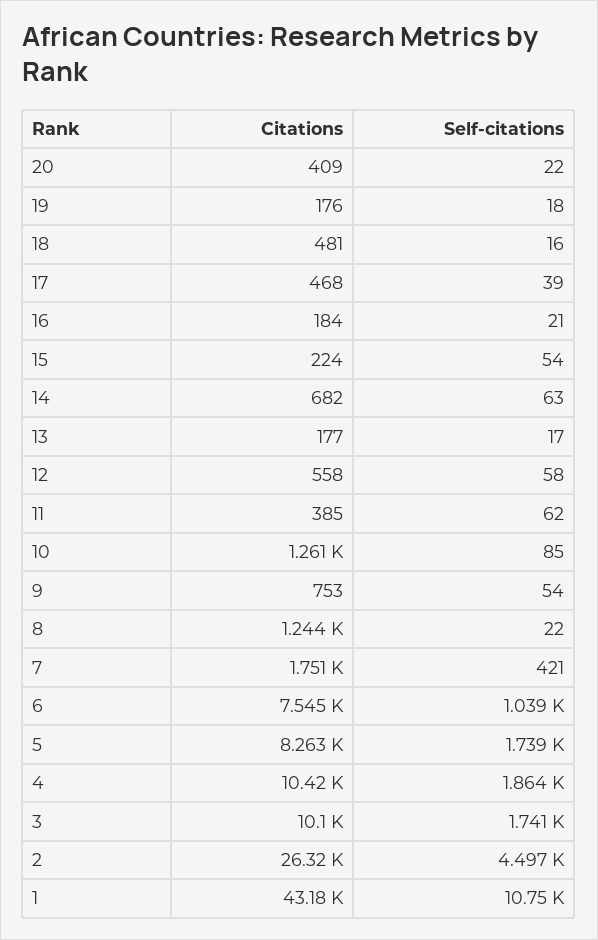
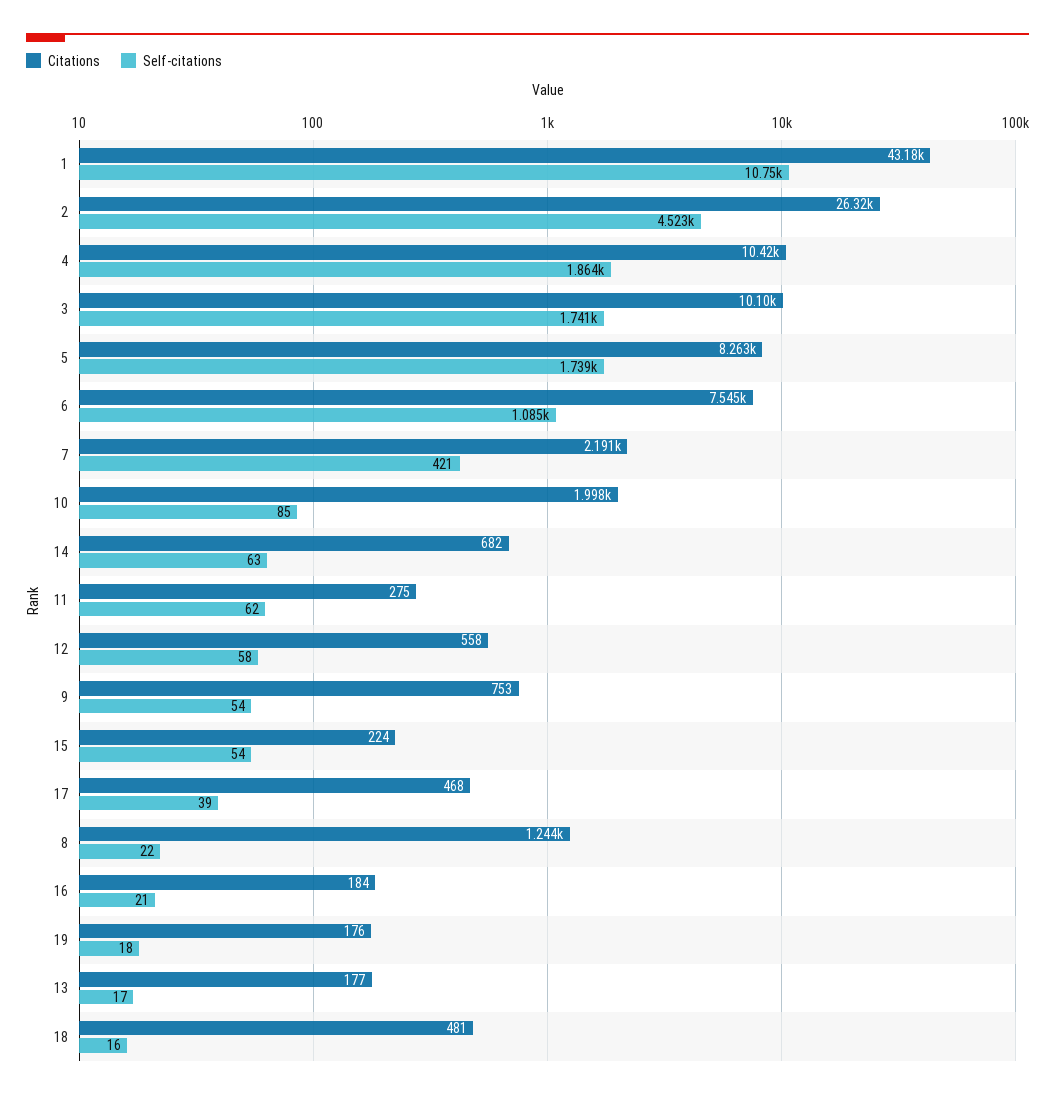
Citations, 20: 409 -> none
Self-citations, 20: 22 -> none
Citations, 11: 385 -> 275
Citations, 10: 1261 -> 1998
Citations, 7: 1751 -> 2191
Self-citations, 6: 1039 -> 1085
Self-citations, 2: 4497 -> 4523

